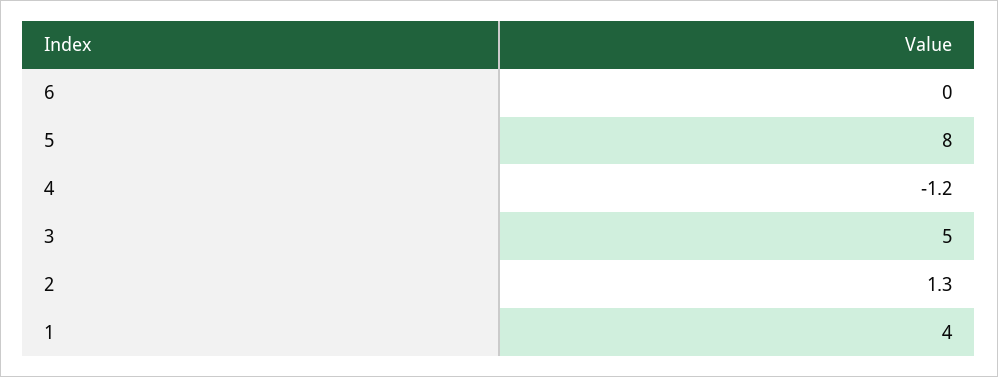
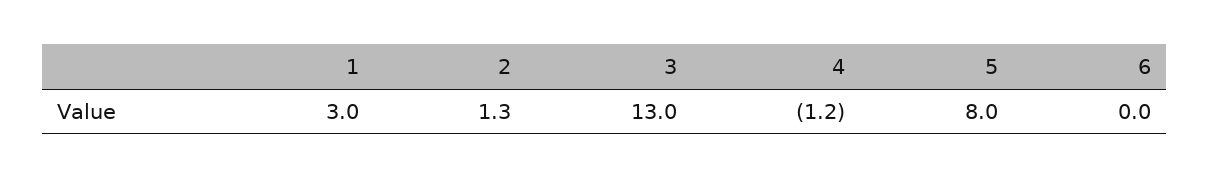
3: 5 -> 13
1: 4 -> 3

